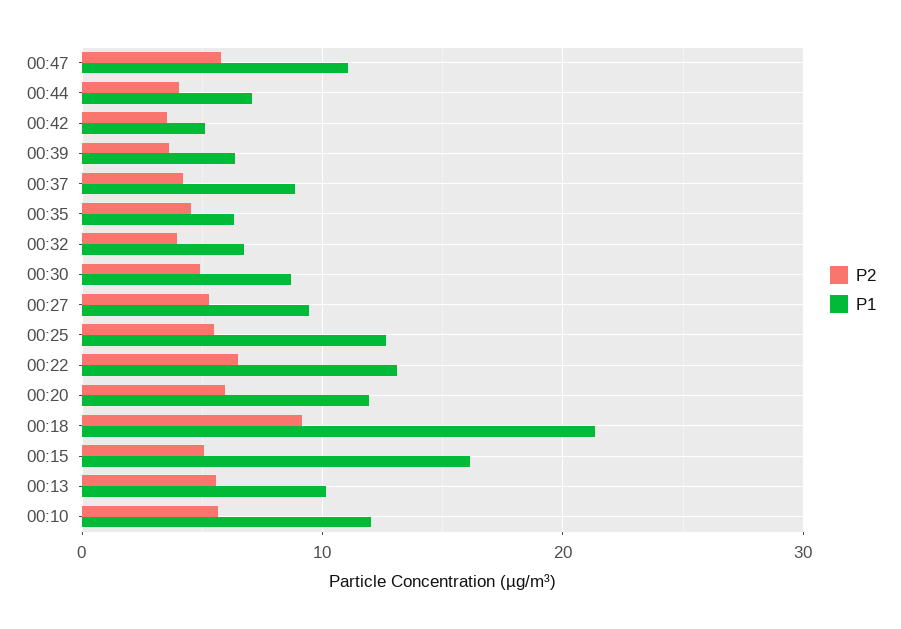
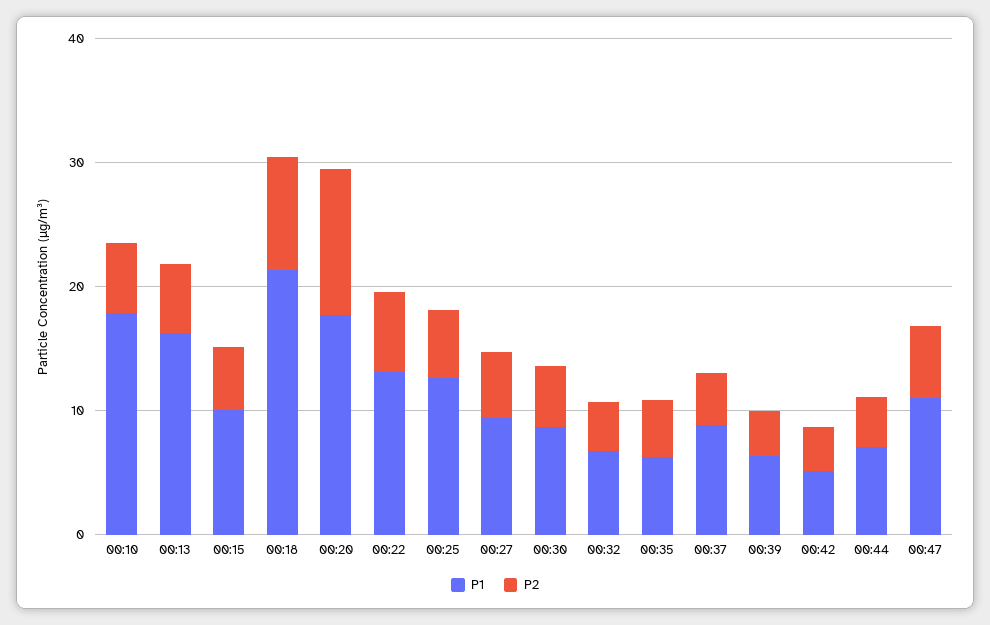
P2, 00:20: 6 -> 12
P1, 00:20: 12 -> 18
P1, 00:15: 16 -> 10
P1, 00:13: 10 -> 16
P1, 00:10: 12 -> 18

